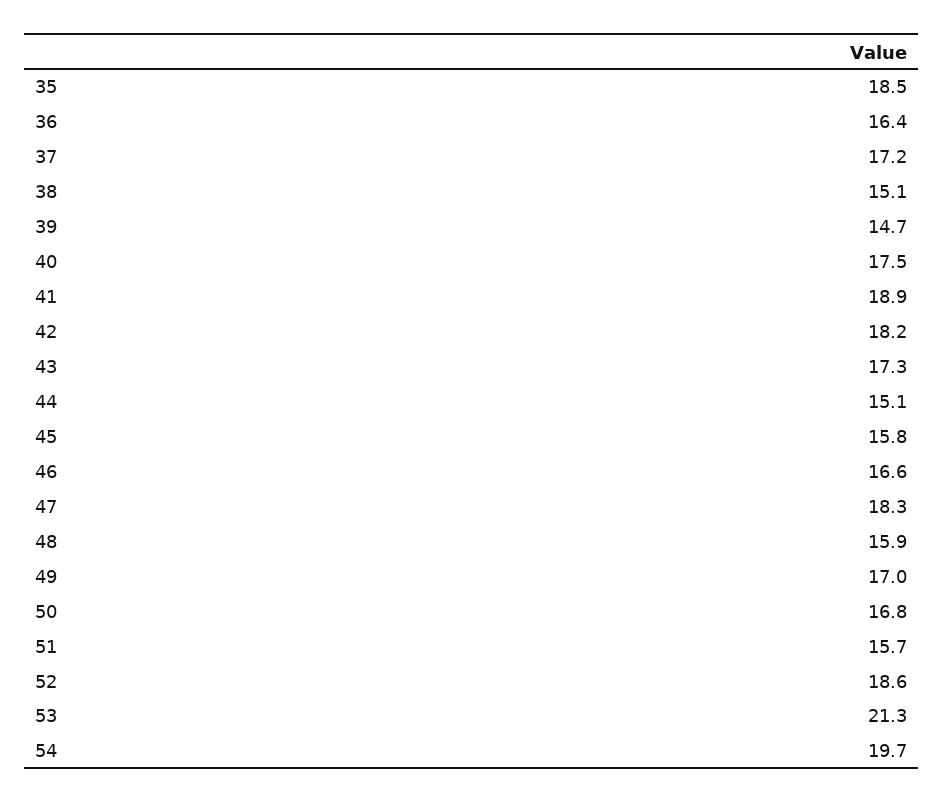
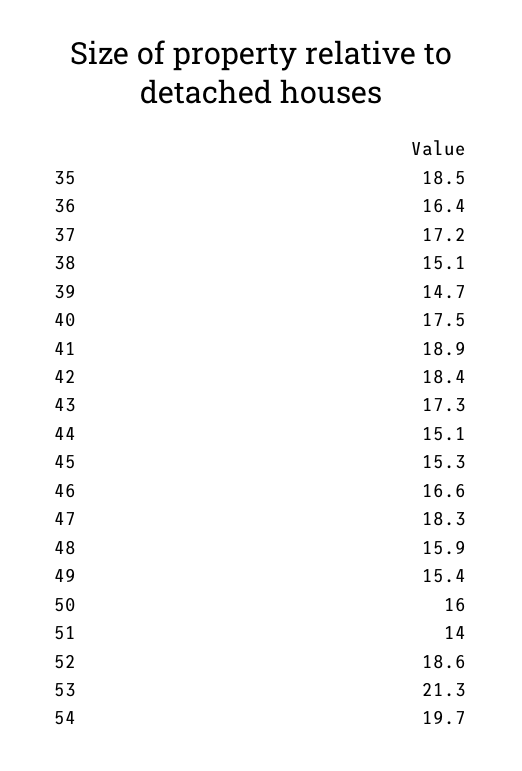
42: 18.2 -> 18.4
45: 15.8 -> 15.3
49: 17 -> 15.4
50: 16.8 -> 16
51: 15.7 -> 14

